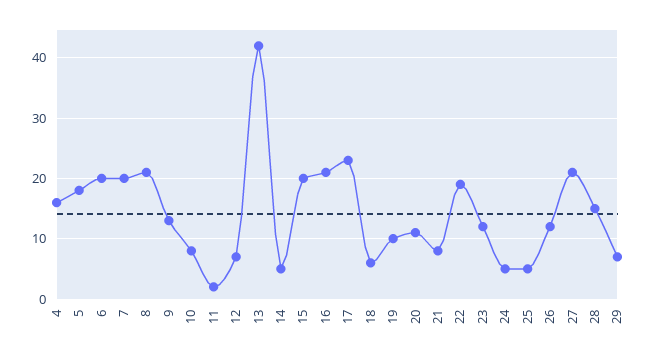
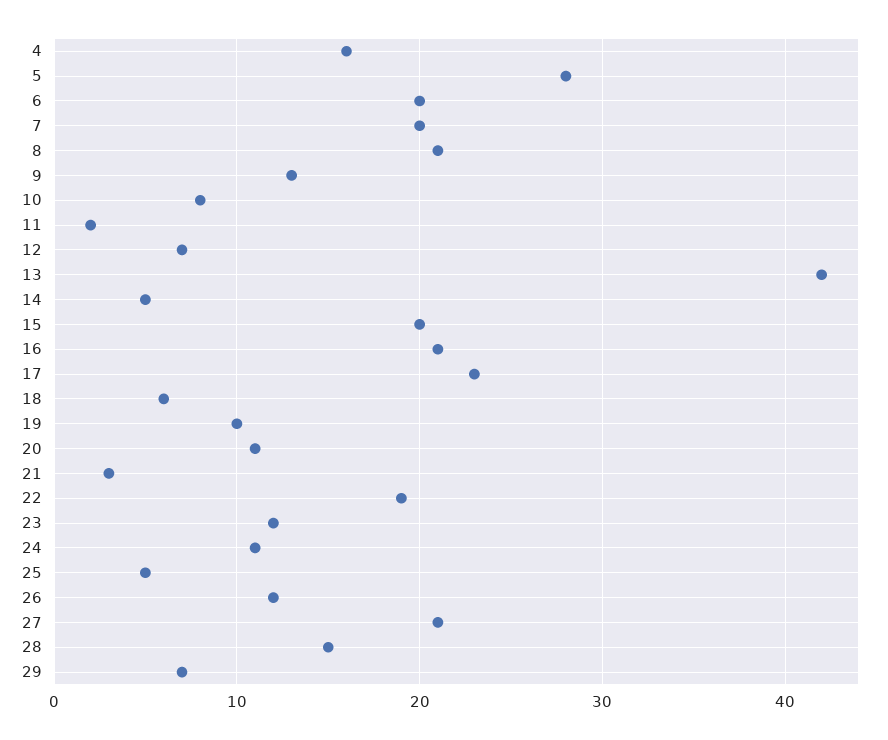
5: 18 -> 28
21: 8 -> 3
24: 5 -> 11

